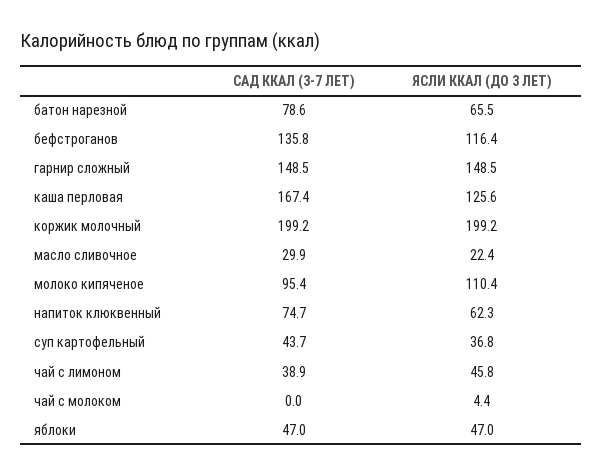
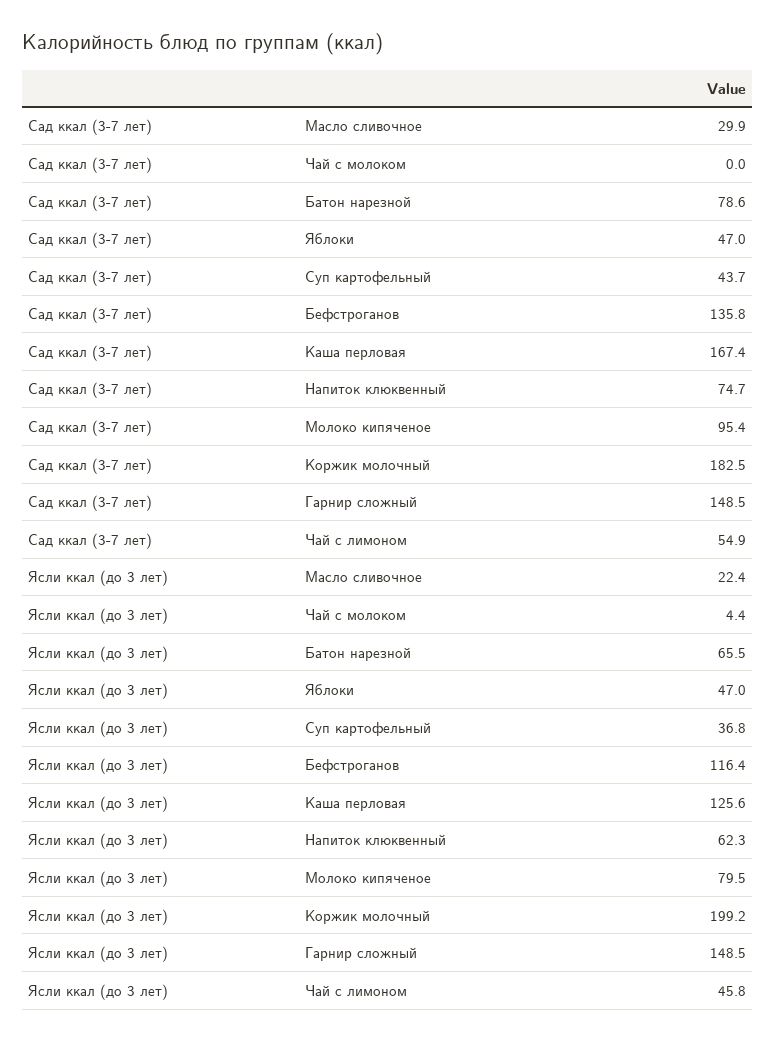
САД ККАЛ (3-7 ЛЕТ), коржик молочный: 199.2 -> 182.5
ЯСЛИ ККАЛ (ДО 3 ЛЕТ), молоко кипяченое: 110.4 -> 79.5
САД ККАЛ (3-7 ЛЕТ), чай с лимоном: 38.9 -> 54.9

